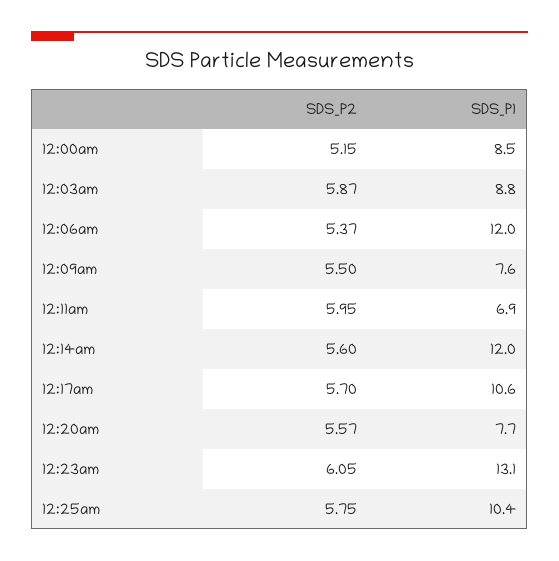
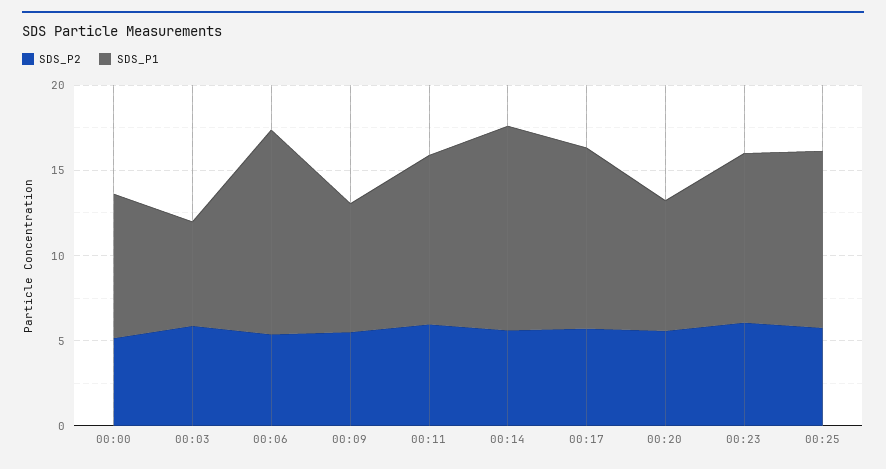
SDS_P1, 12:03am: 8.8 -> 6
SDS_P1, 12:11am: 6.9 -> 10
SDS_P1, 12:23am: 13.1 -> 10

